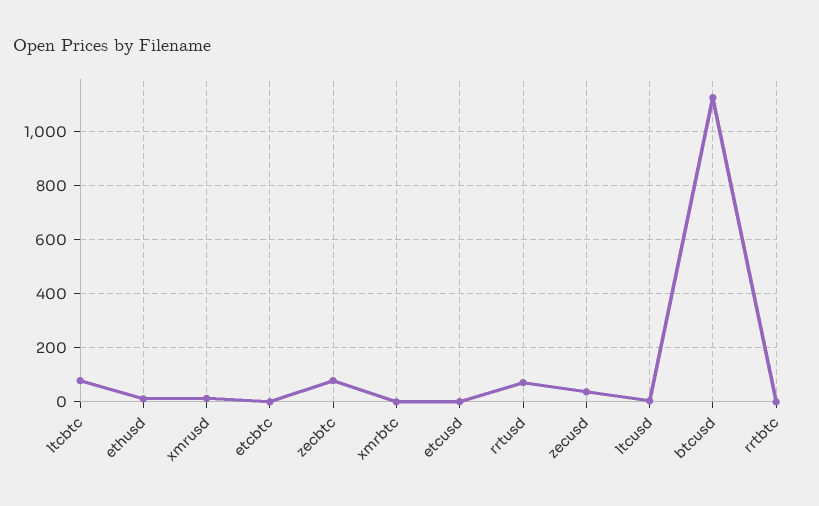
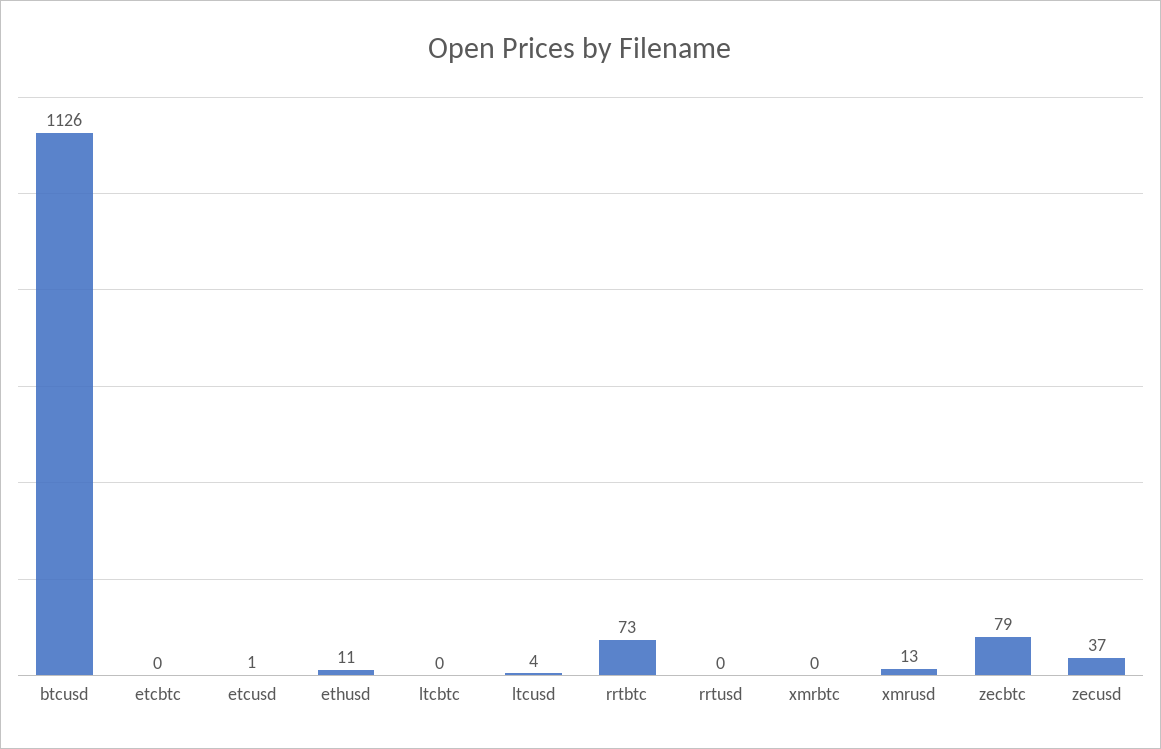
ltcbtc: 75 -> 0
rrtusd: 75 -> 0
rrtbtc: 0 -> 73

